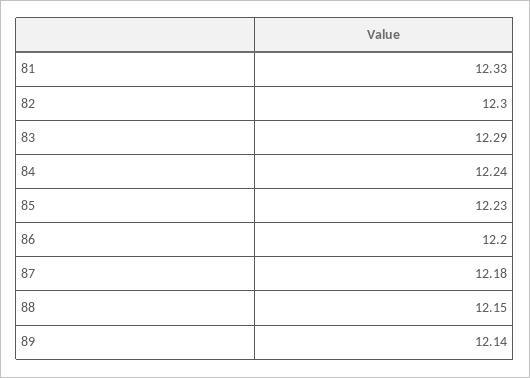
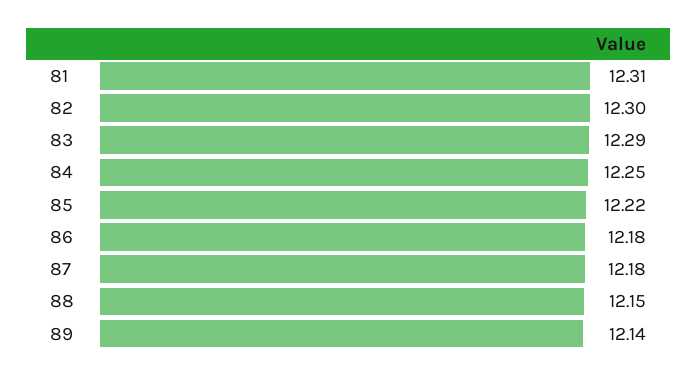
81: 12.33 -> 12.31
84: 12.24 -> 12.25
85: 12.23 -> 12.22
86: 12.2 -> 12.18

